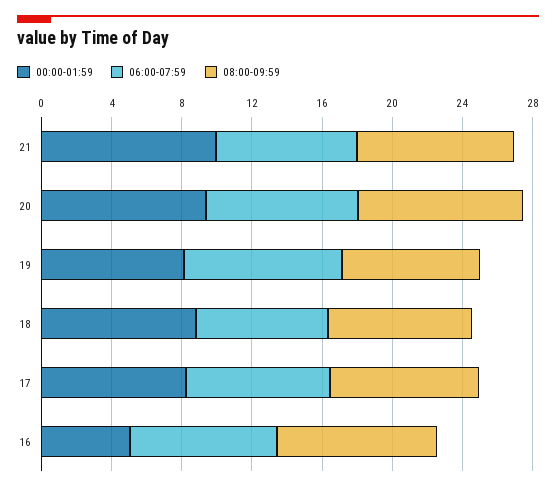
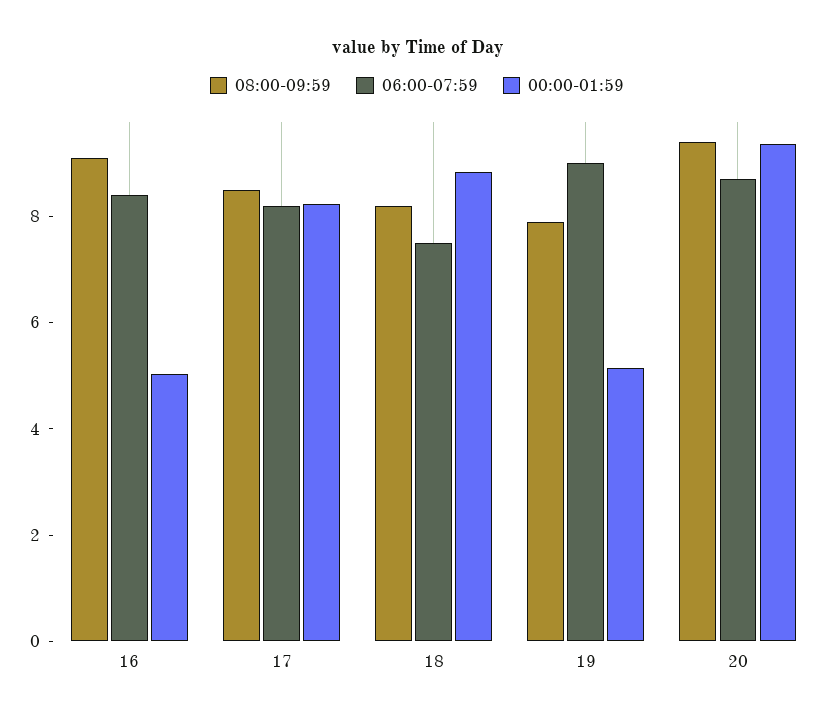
00:00-01:59, 21: 10 -> none
06:00-07:59, 21: 8 -> none
08:00-09:59, 21: 9 -> none
00:00-01:59, 19: 8 -> 5

